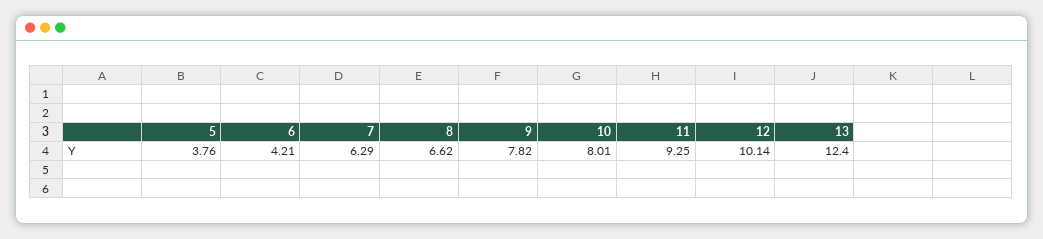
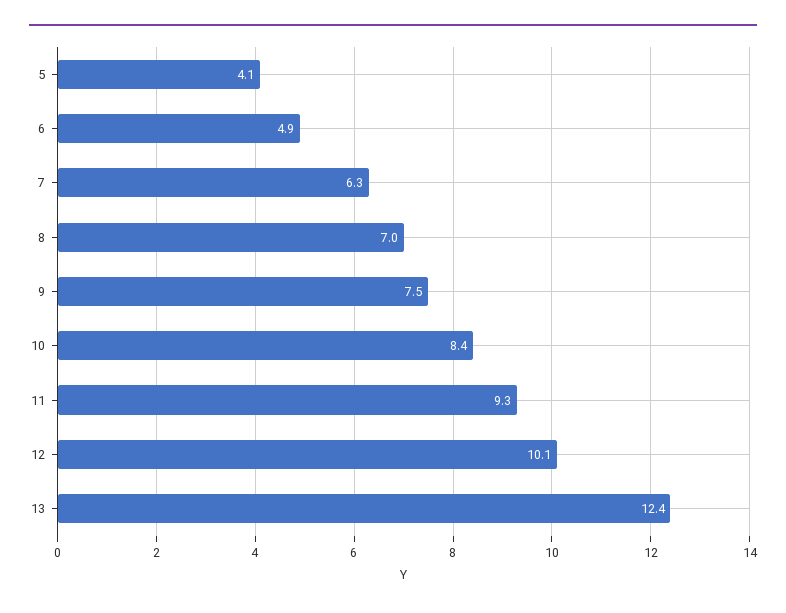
5: 3.76 -> 4.1
6: 4.21 -> 4.9
8: 6.62 -> 7
9: 7.82 -> 7.5
10: 8.01 -> 8.4

